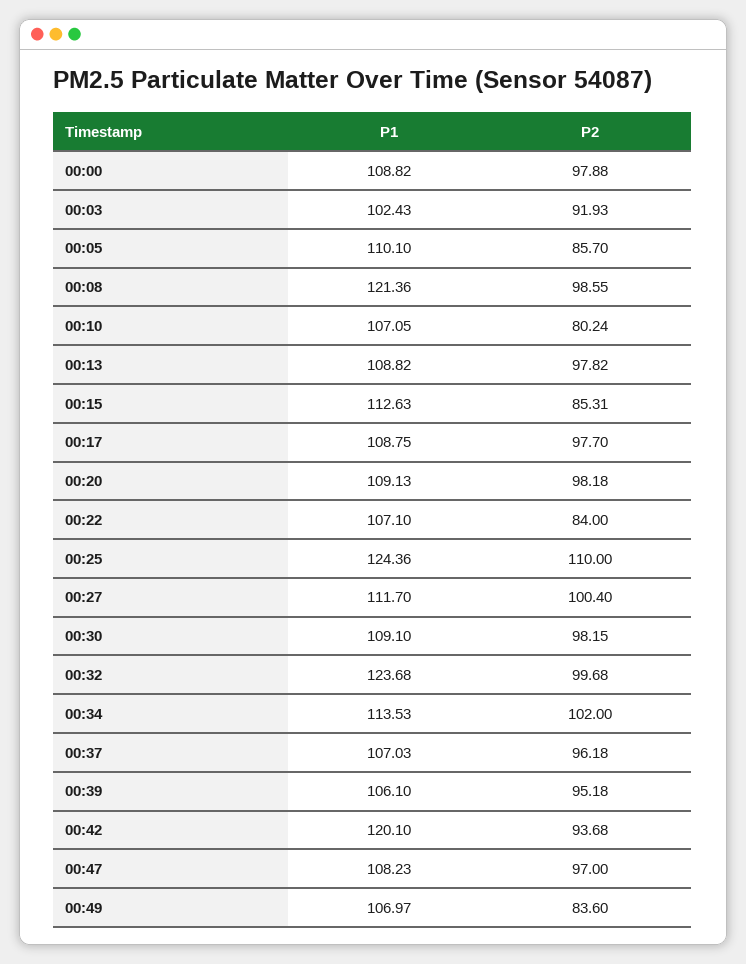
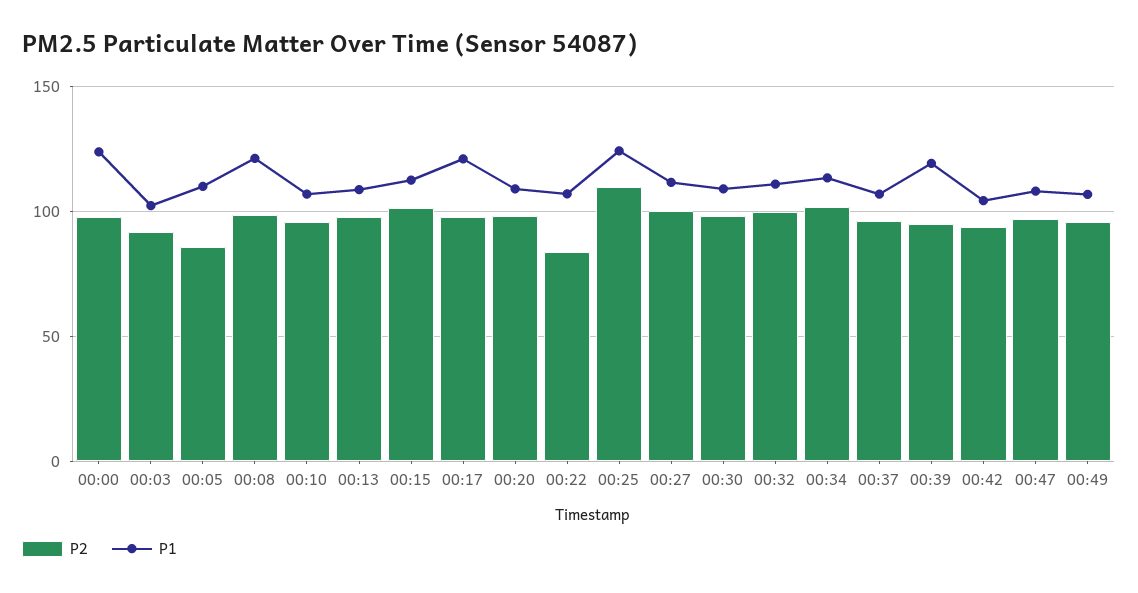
P1, 00:00: 108.82 -> 125
P2, 00:10: 80.24 -> 95
P2, 00:15: 85.31 -> 100
P1, 00:17: 108.75 -> 120
P1, 00:32: 123.68 -> 110
P1, 00:39: 106.1 -> 120
P1, 00:42: 120.1 -> 105
P2, 00:49: 83.6 -> 95

